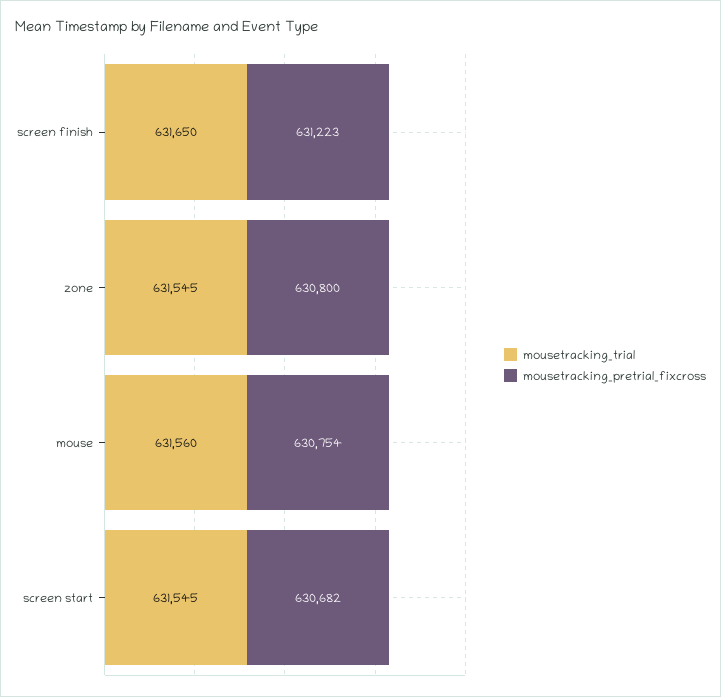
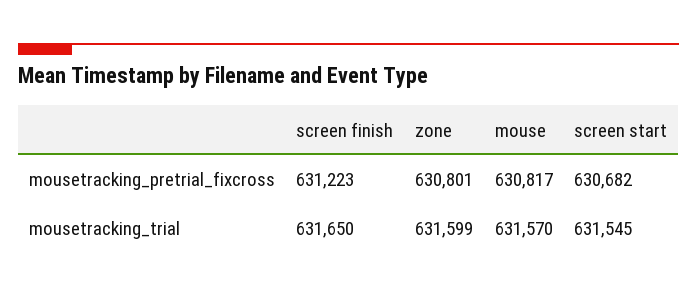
mousetracking_trial, zone: 631545 -> 631599
mousetracking_pretrial_fixcross, zone: 630800 -> 630801
mousetracking_trial, mouse: 631560 -> 631570
mousetracking_pretrial_fixcross, mouse: 630754 -> 630817

